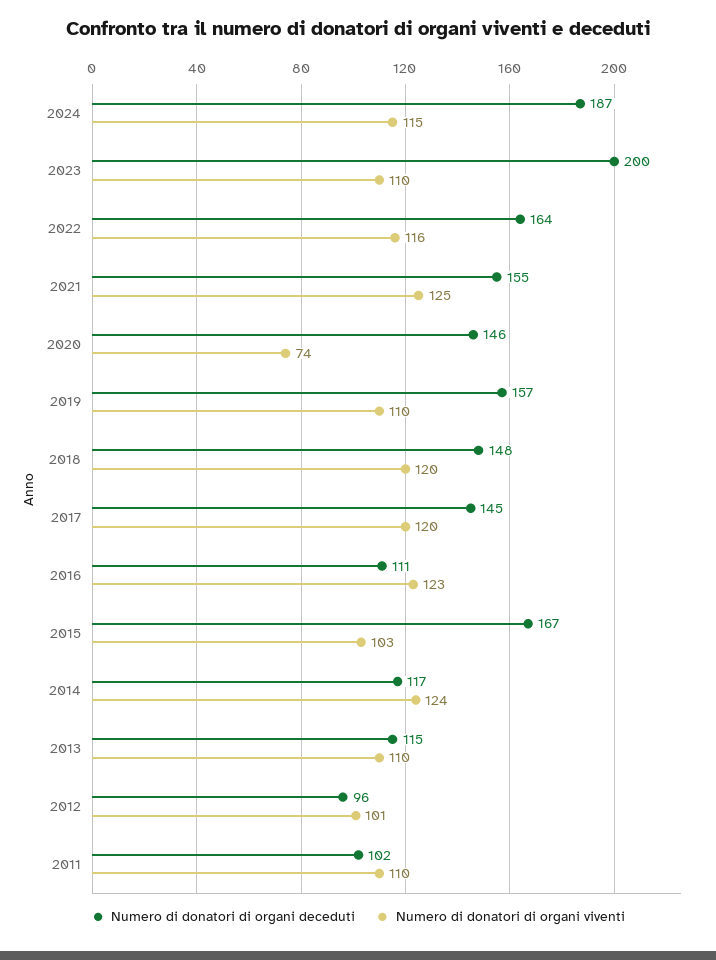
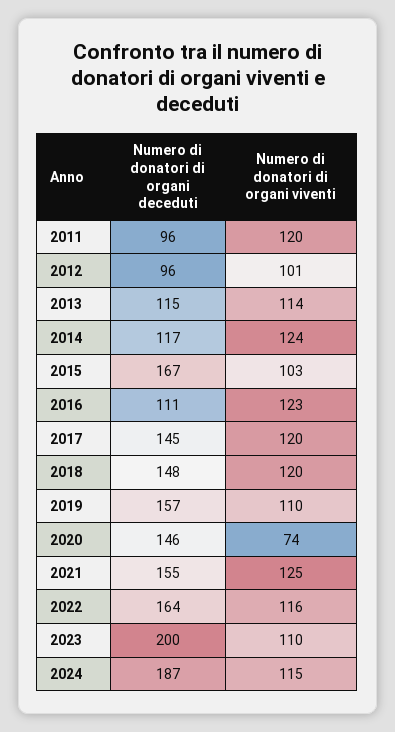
Numero di donatori di organi viventi, 2013: 110 -> 114
Numero di donatori di organi deceduti, 2011: 102 -> 96
Numero di donatori di organi viventi, 2011: 110 -> 120

